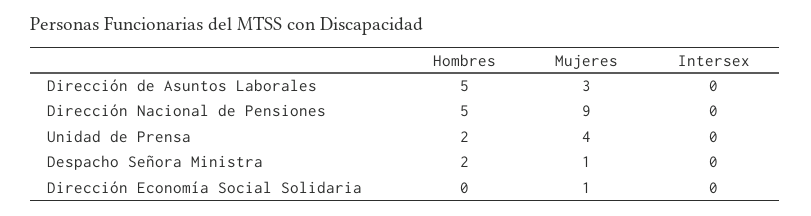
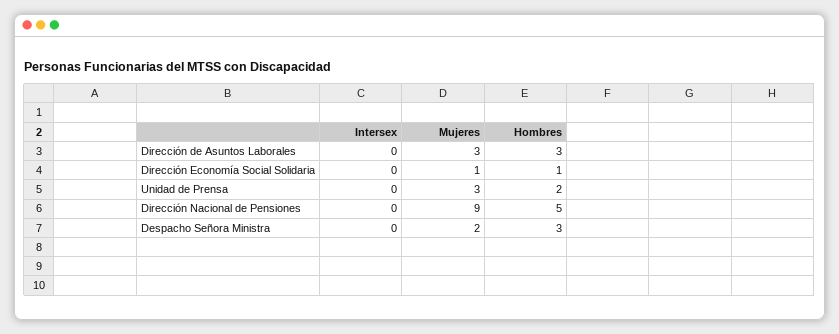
Hombres, Dirección de Asuntos Laborales: 5 -> 3
Mujeres, Unidad de Prensa: 4 -> 3
Hombres, Despacho Señora Ministra: 2 -> 3
Mujeres, Despacho Señora Ministra: 1 -> 2
Hombres, Dirección Economía Social Solidaria: 0 -> 1

